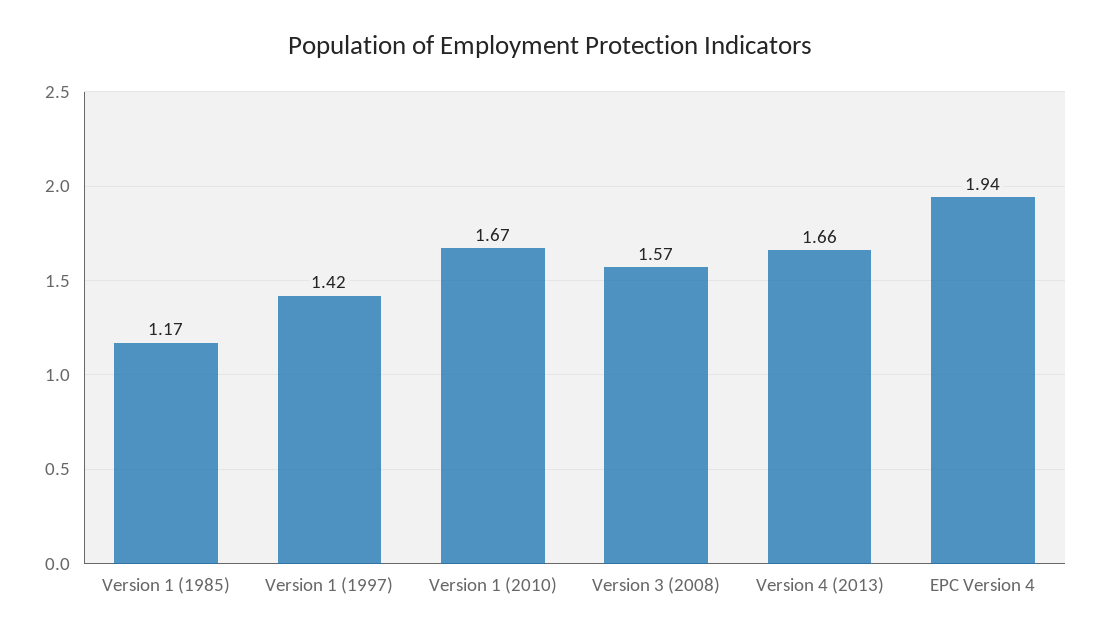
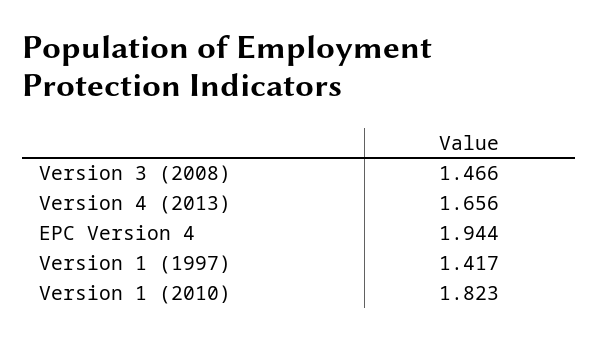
Version 1 (1985): 1.17 -> none
Version 1 (2010): 1.67 -> 1.823
Version 3 (2008): 1.57 -> 1.466

